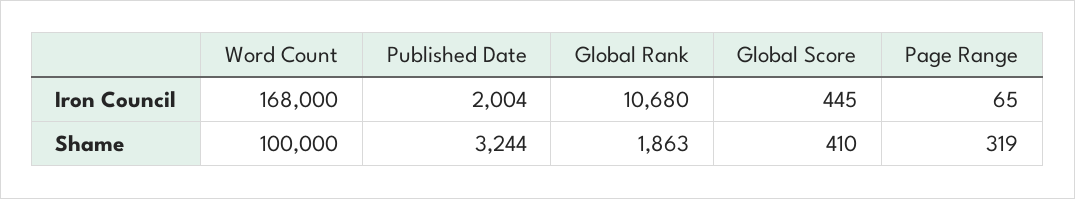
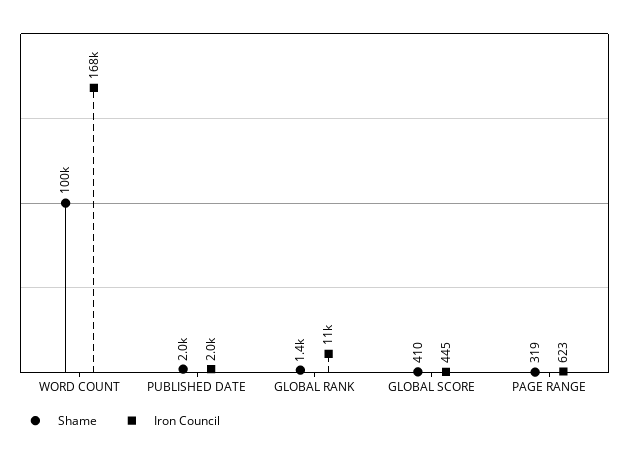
Iron Council, Page Range: 65 -> 623
Shame, Published Date: 3244 -> 2000
Shame, Global Rank: 1863 -> 1400

